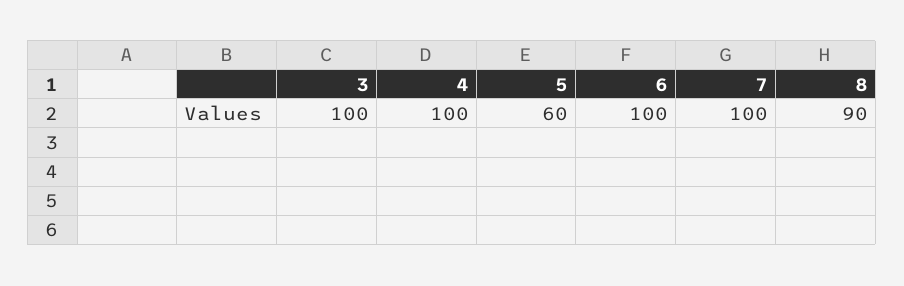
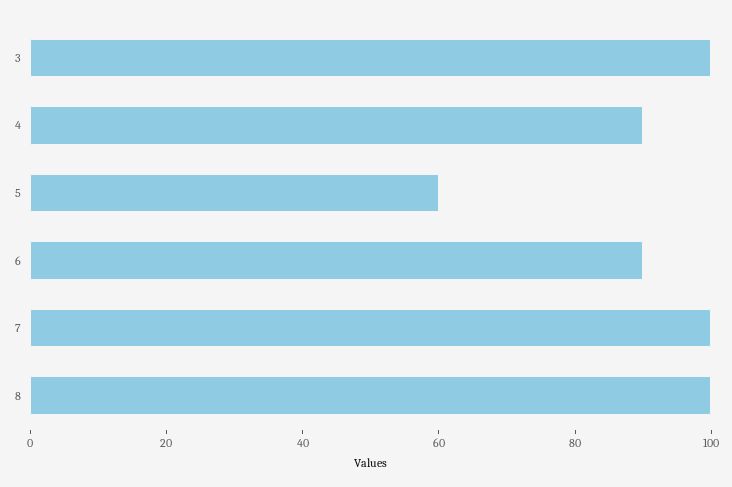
4: 100 -> 90
6: 100 -> 90
8: 90 -> 100

